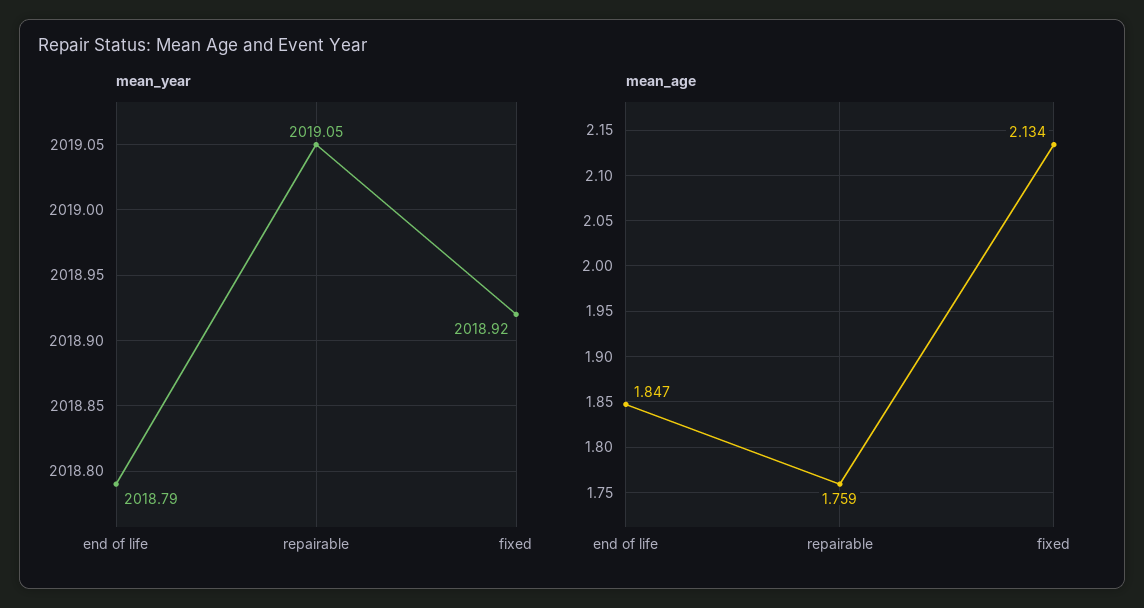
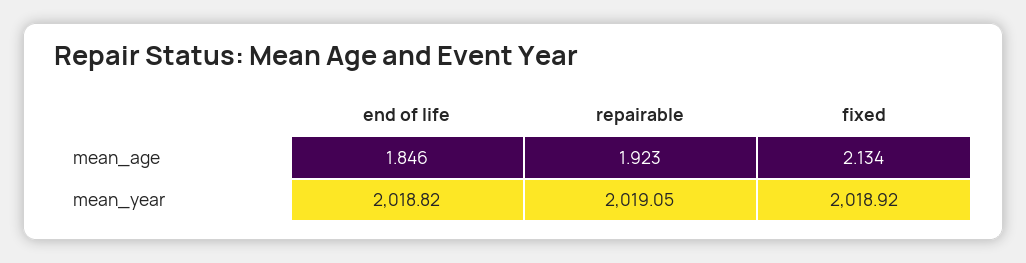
mean_year, end of life: 2018.79 -> 2018.82
mean_age, end of life: 1.847 -> 1.846
mean_age, repairable: 1.759 -> 1.923

